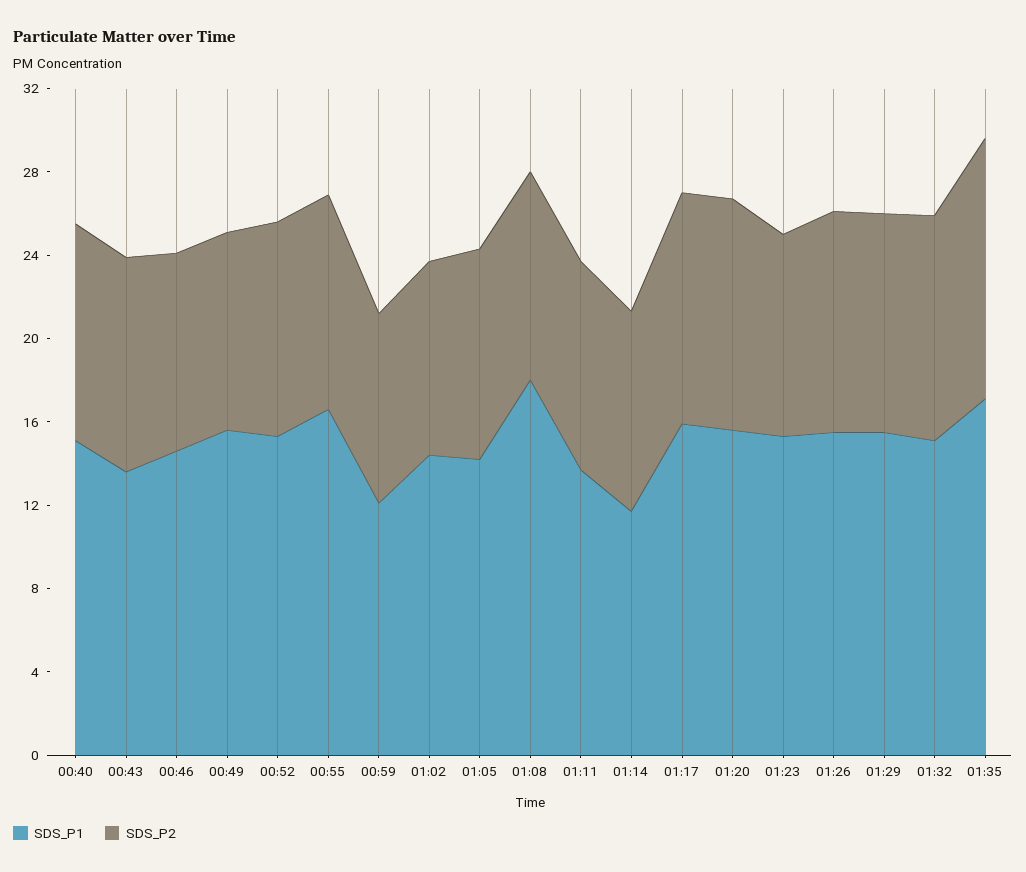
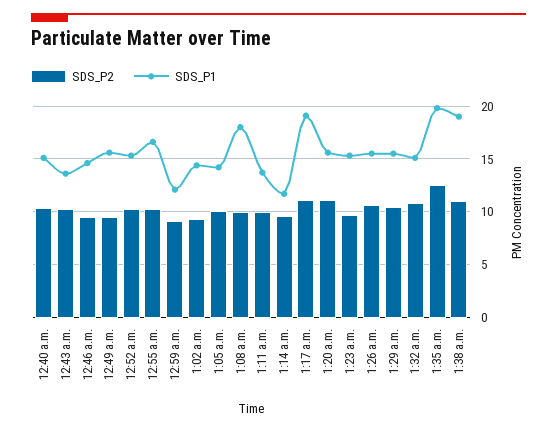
SDS_P1, 01:17: 16 -> 19
SDS_P1, 01:35: 17 -> 20
SDS_P2, 1:38 a.m.: none -> 11
SDS_P1, 1:38 a.m.: none -> 19

